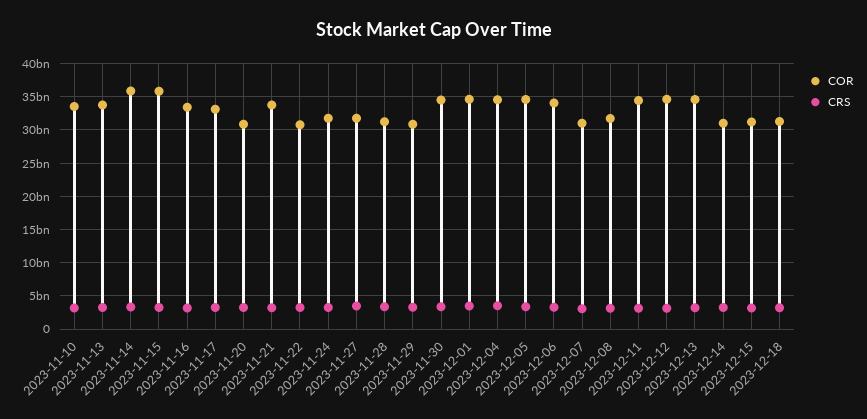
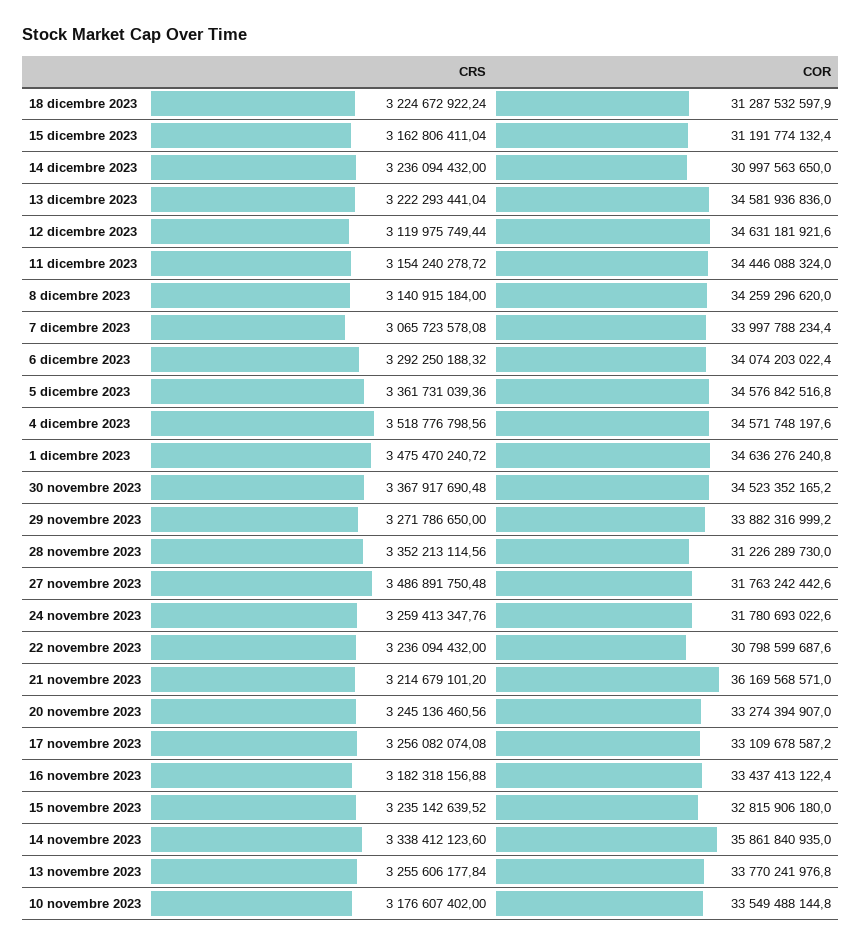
COR, 2023-11-15: 36000000000 -> 32815906180
COR, 2023-11-20: 31000000000 -> 33274394907
COR, 2023-11-21: 34000000000 -> 36169568571
COR, 2023-11-29: 31000000000 -> 33882316999.2
COR, 2023-12-07: 31000000000 -> 33997788234.4
COR, 2023-12-08: 32000000000 -> 34259296620

